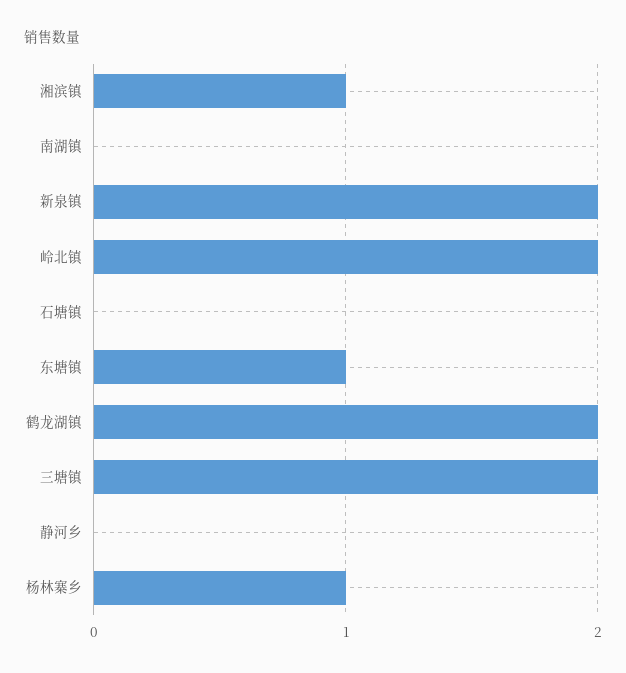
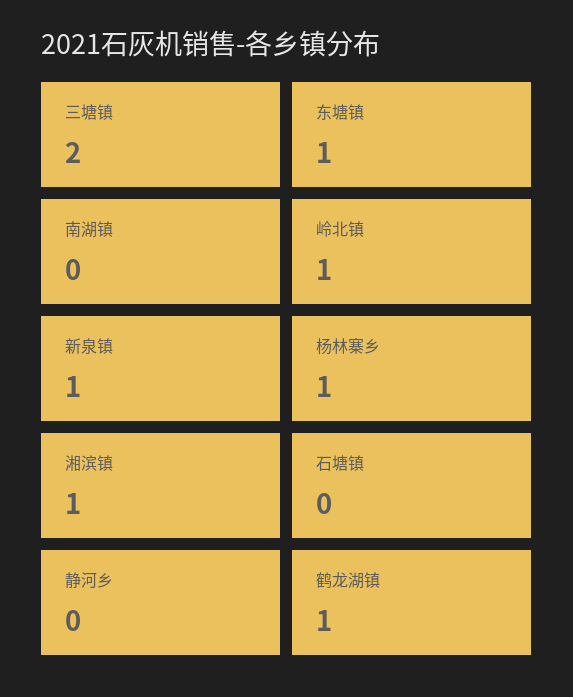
新泉镇: 2 -> 1
岭北镇: 2 -> 1
鹤龙湖镇: 2 -> 1

